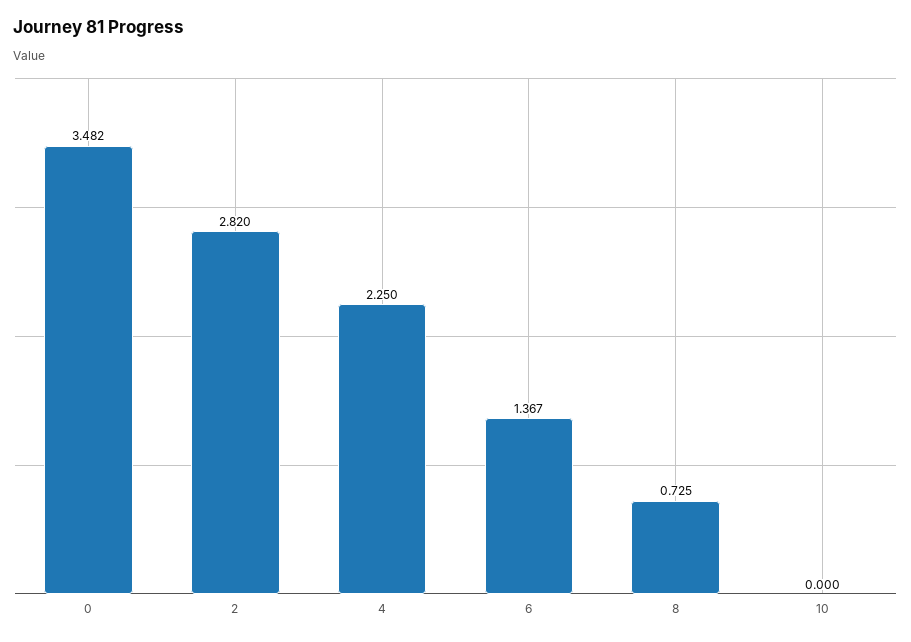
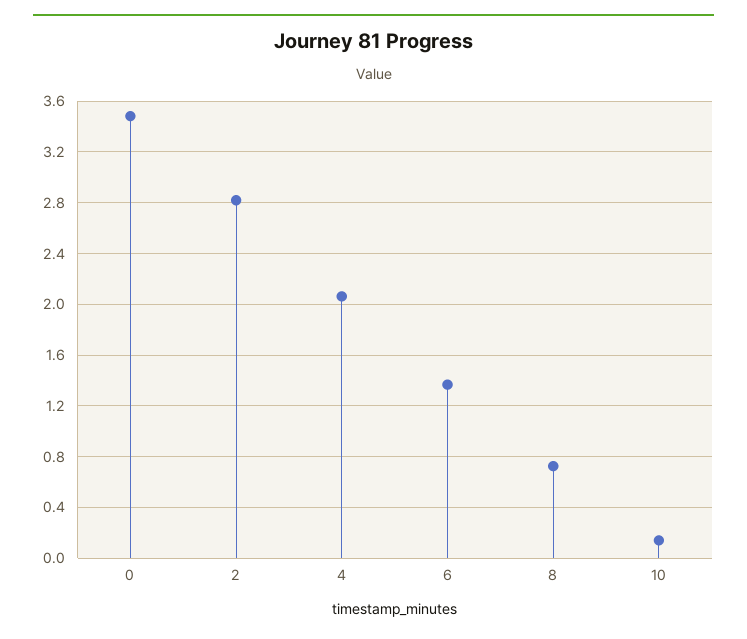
4: 2.25 -> 2.05
10: 0 -> 0.15

